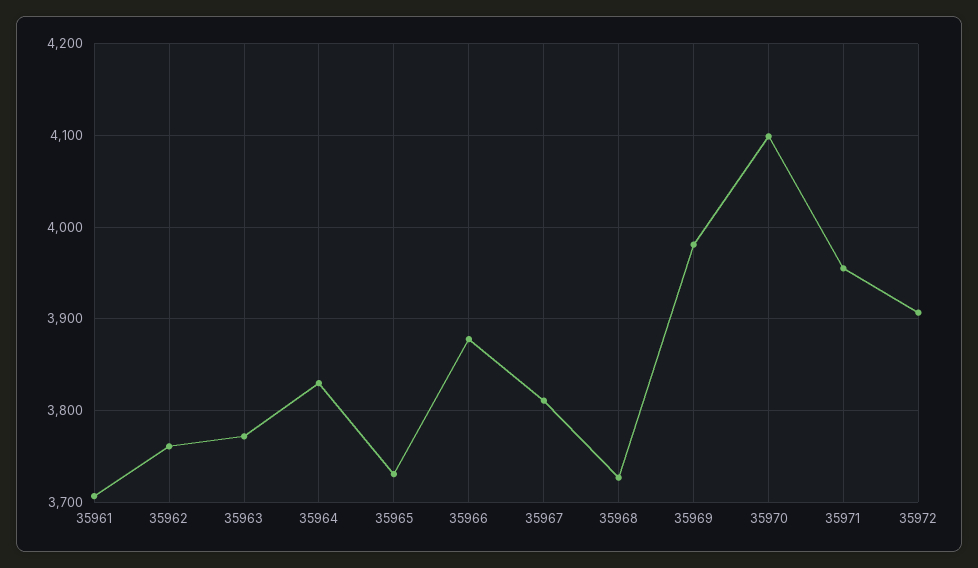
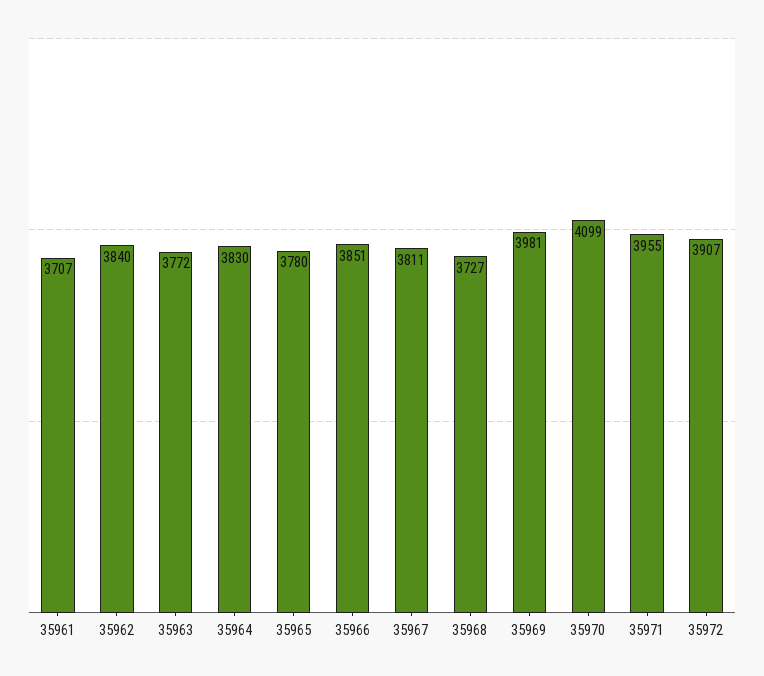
35962: 3760 -> 3840
35965: 3730 -> 3780
35966: 3880 -> 3851

